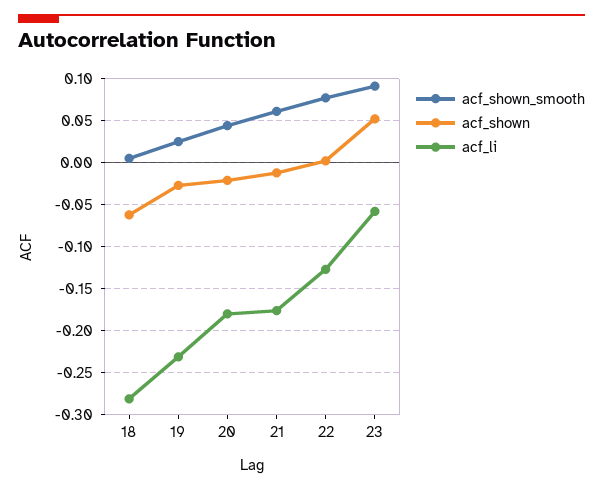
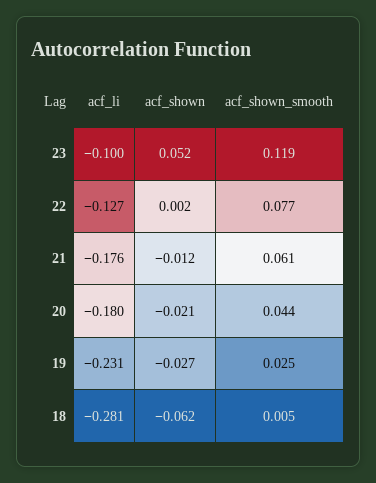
acf_shown_smooth, 23: 0.09 -> 0.119
acf_li, 23: -0.06 -> -0.1

